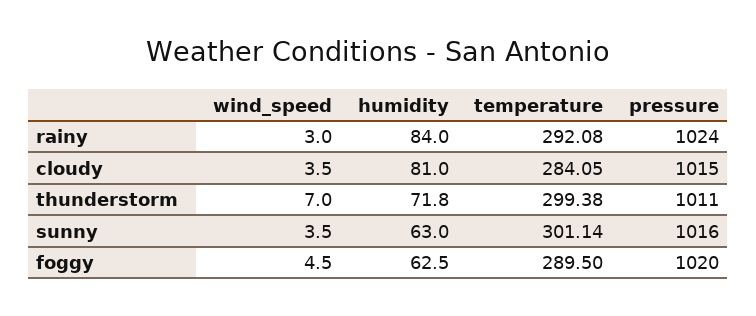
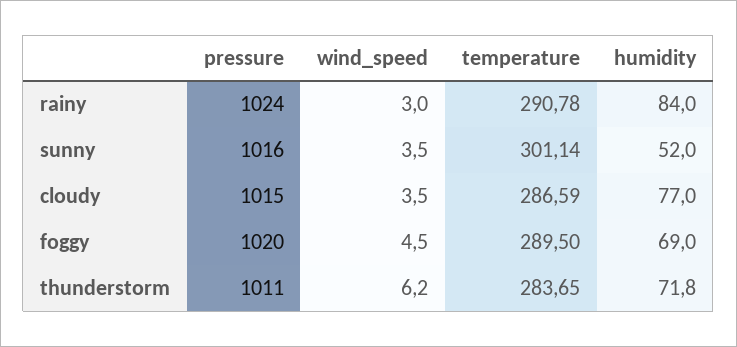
temperature, rainy: 292.08 -> 290.78
humidity, cloudy: 81 -> 77
temperature, cloudy: 284.05 -> 286.59
wind_speed, thunderstorm: 7 -> 6.2
temperature, thunderstorm: 299.38 -> 283.65
humidity, sunny: 63 -> 52
humidity, foggy: 62.5 -> 69

